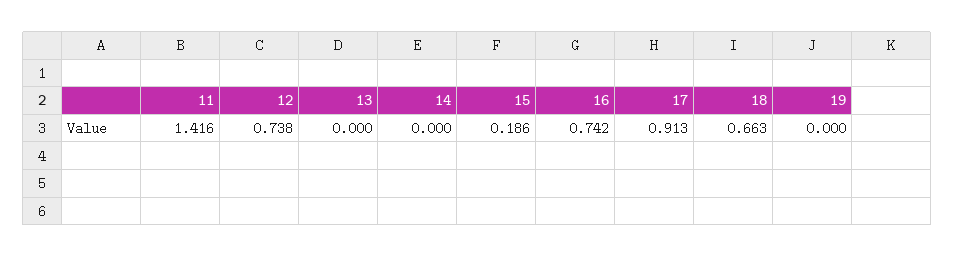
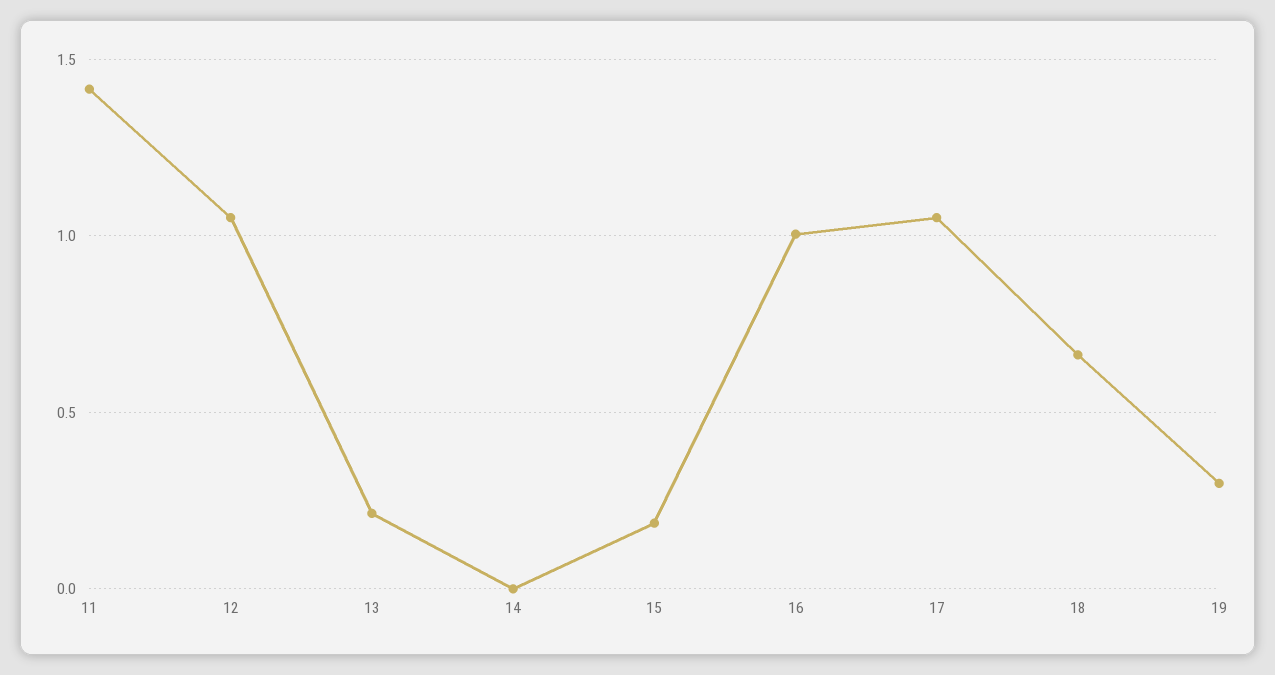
12: 0.738 -> 1.05
13: 0 -> 0.2
16: 0.742 -> 1
17: 0.913 -> 1.05
19: 0 -> 0.3

